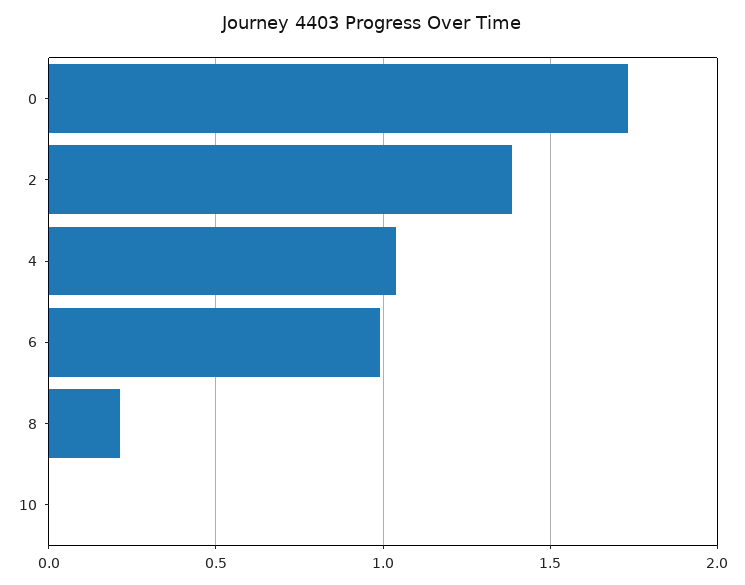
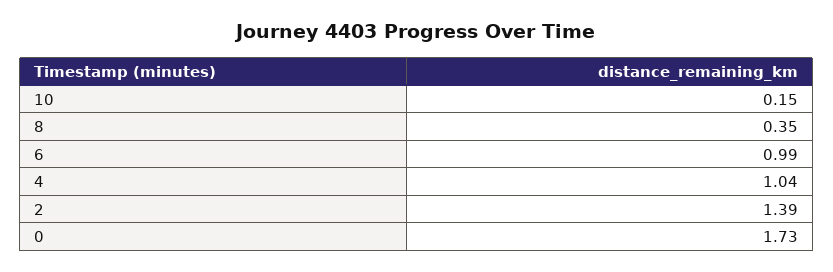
8: 0.2 -> 0.35
10: 0 -> 0.15

